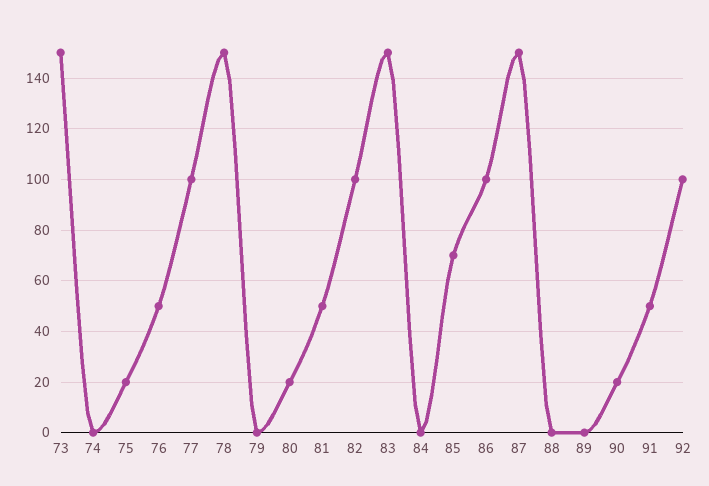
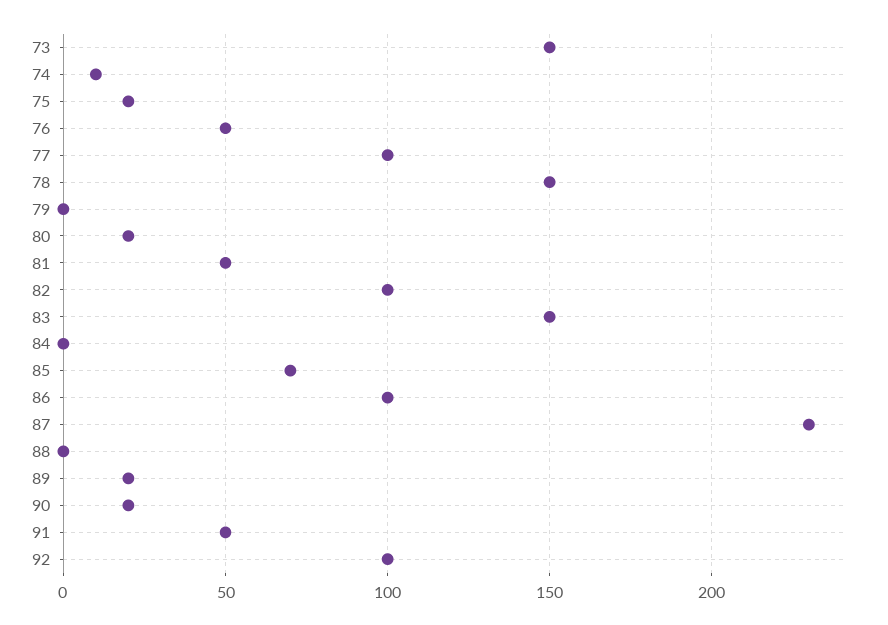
74: 0 -> 10
87: 150 -> 230
89: 0 -> 20

